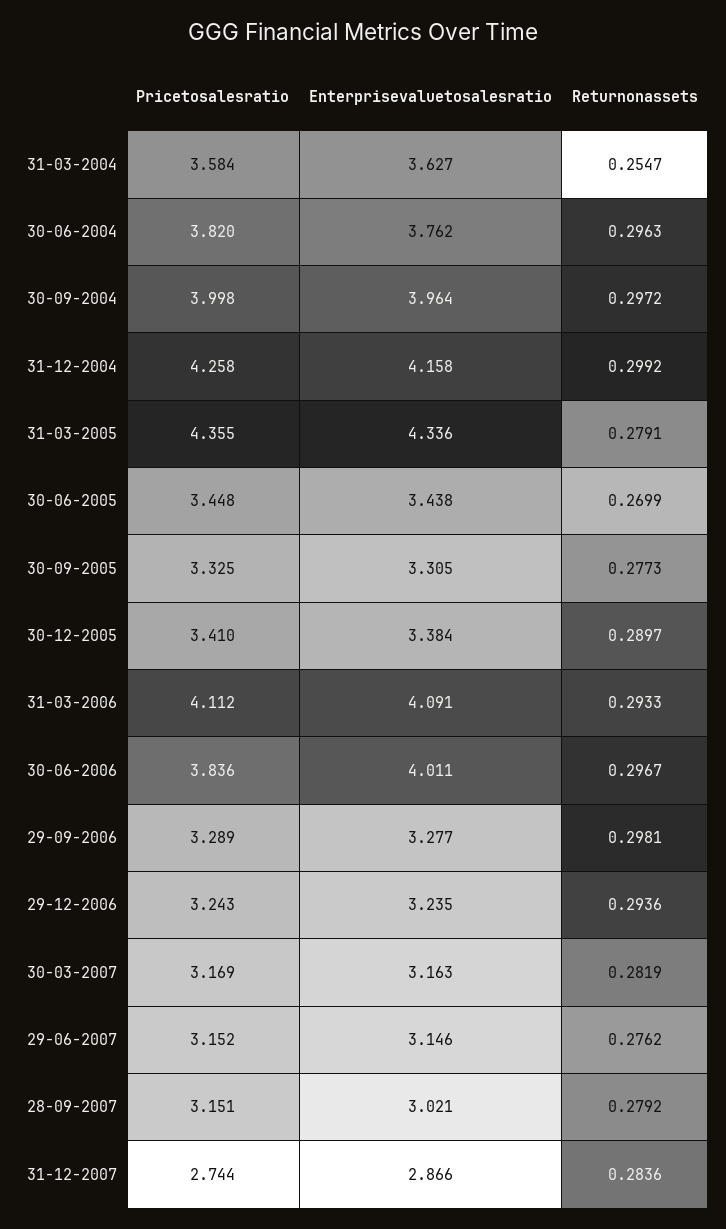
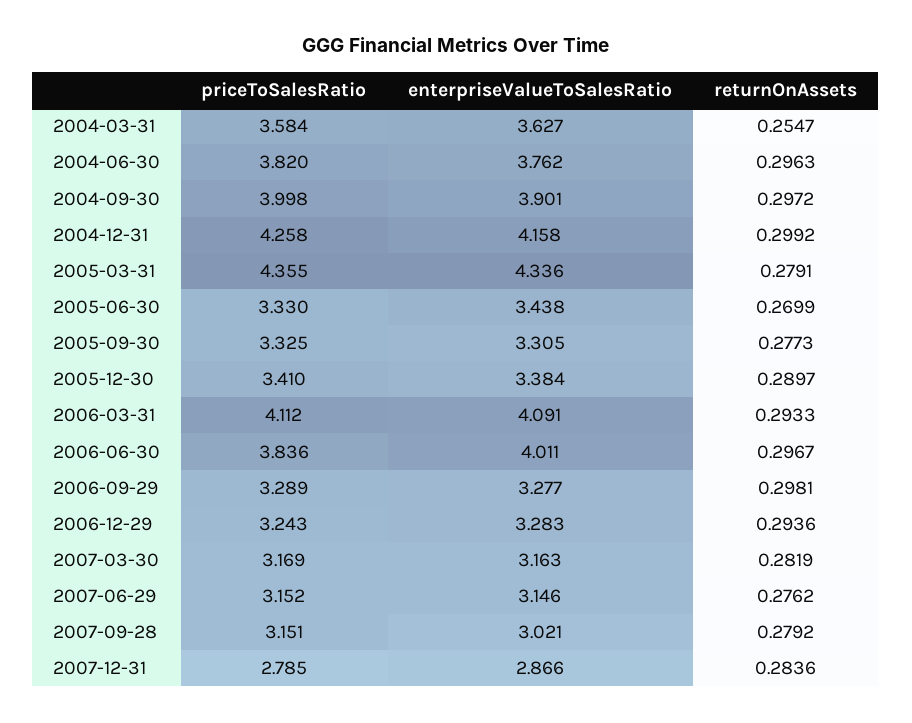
Enterprisevaluetosalesratio, 30-09-2004: 3.964 -> 3.901
Pricetosalesratio, 30-06-2005: 3.448 -> 3.33
Enterprisevaluetosalesratio, 29-12-2006: 3.235 -> 3.283
Pricetosalesratio, 31-12-2007: 2.744 -> 2.785

